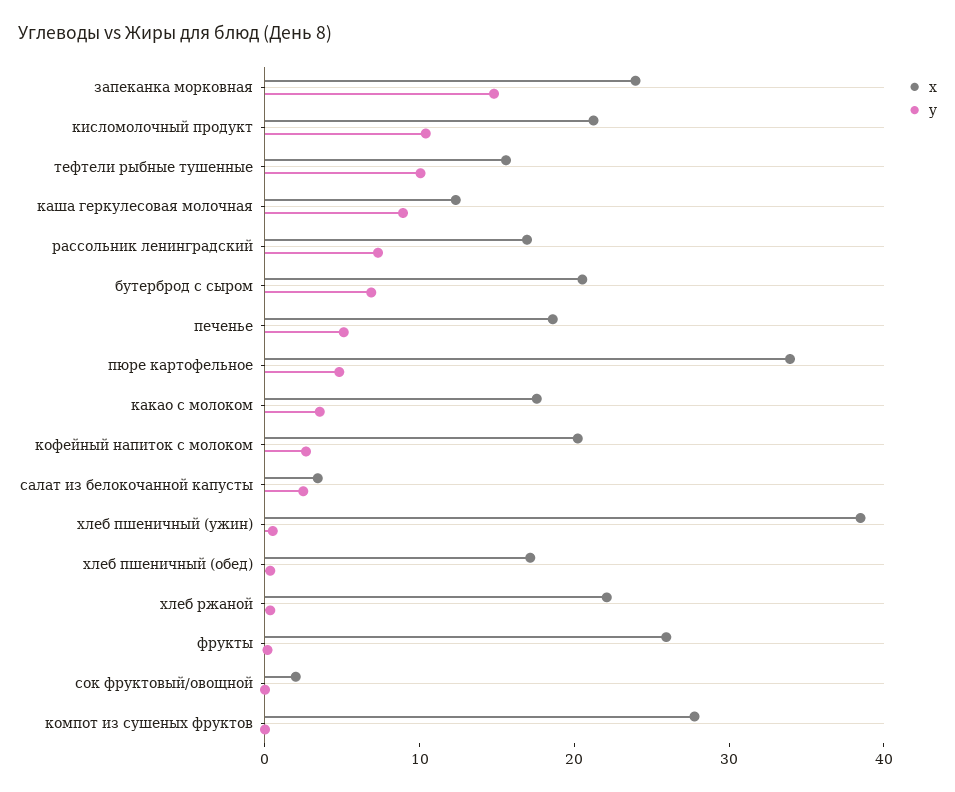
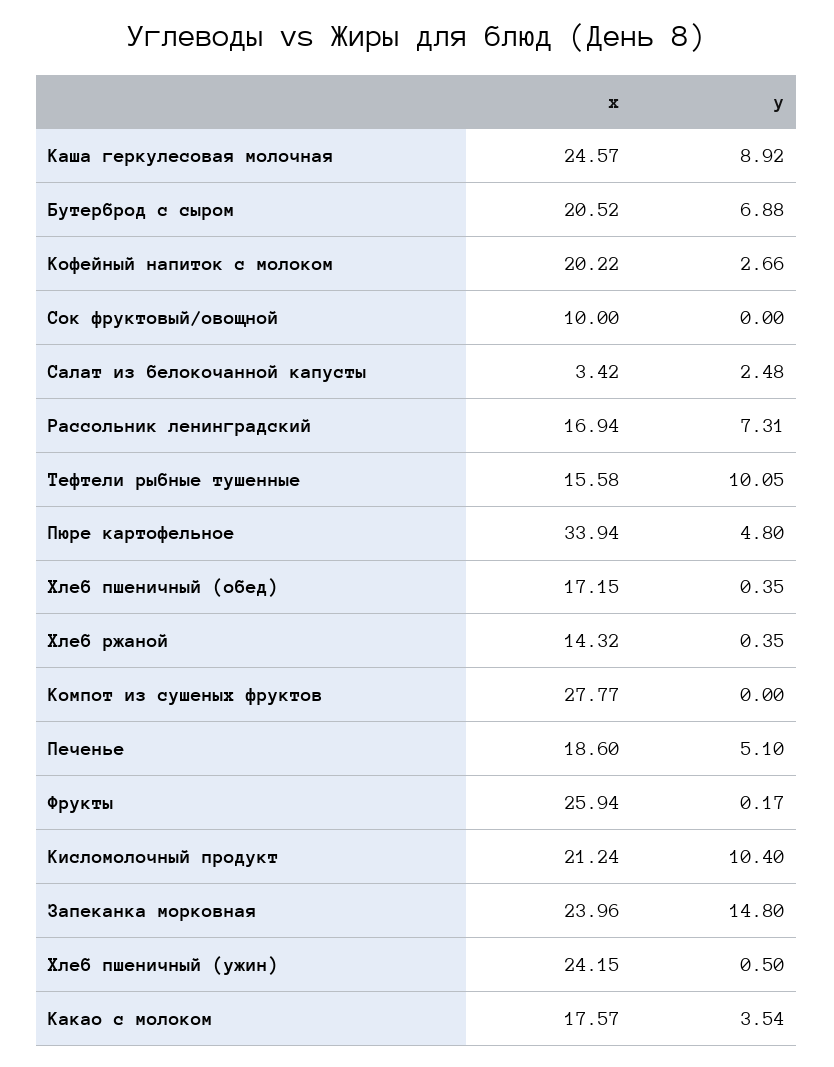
x, каша геркулесовая молочная: 12 -> 24.57
x, хлеб пшеничный (ужин): 38 -> 24.15
x, хлеб ржаной: 22 -> 14.32
x, сок фруктовый/овощной: 2 -> 10

